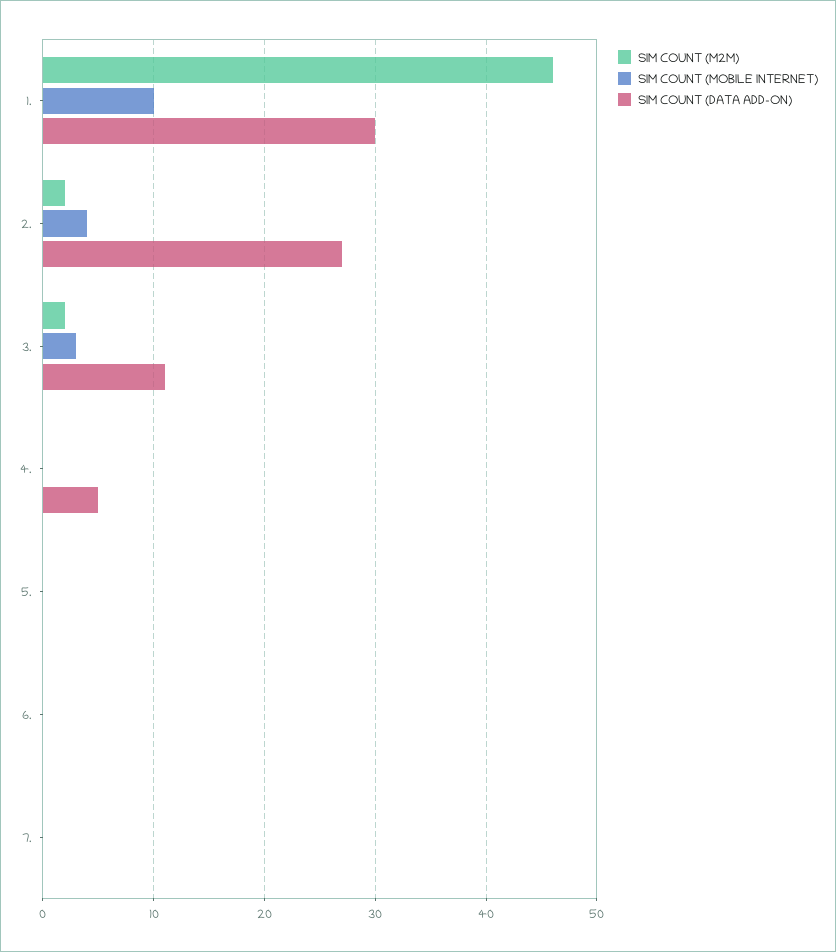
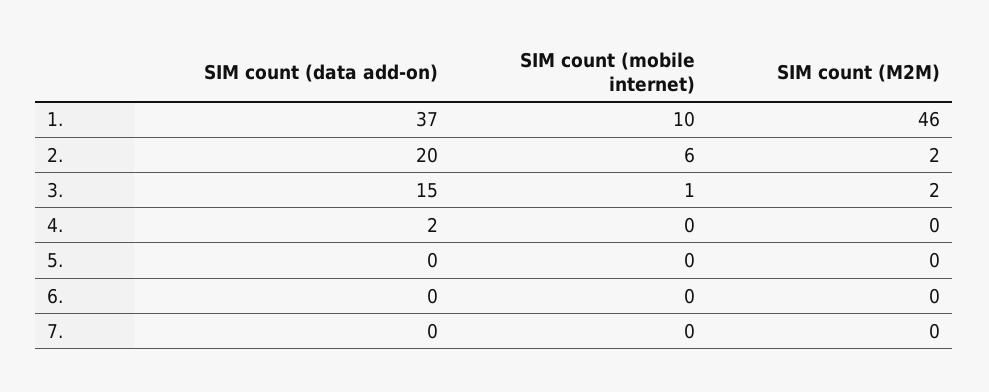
SIM COUNT (DATA ADD-ON), 1.: 30 -> 37
SIM COUNT (MOBILE INTERNET), 2.: 4 -> 6
SIM COUNT (DATA ADD-ON), 2.: 27 -> 20
SIM COUNT (MOBILE INTERNET), 3.: 3 -> 1
SIM COUNT (DATA ADD-ON), 3.: 11 -> 15
SIM COUNT (DATA ADD-ON), 4.: 5 -> 2

